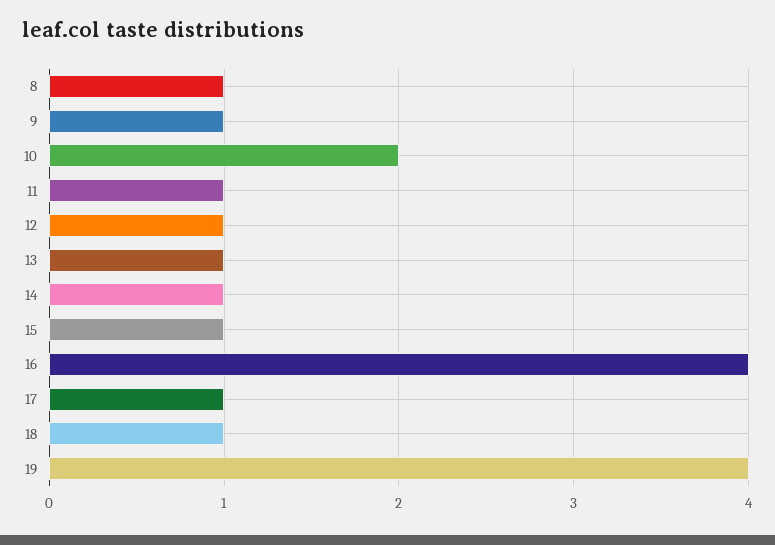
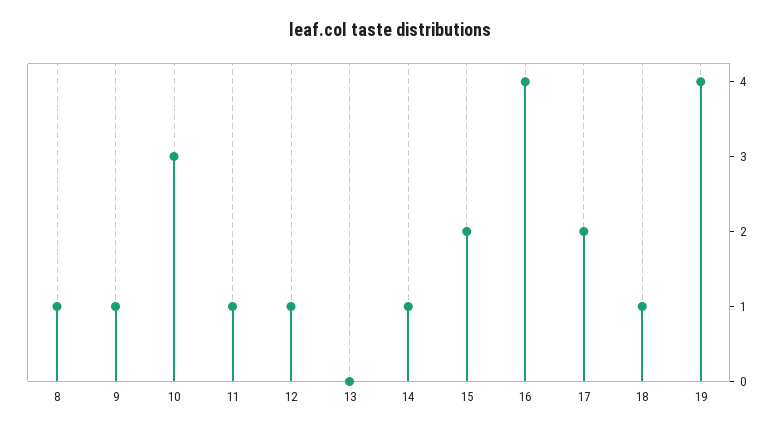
10: 2 -> 3
13: 1 -> 0
15: 1 -> 2
17: 1 -> 2

